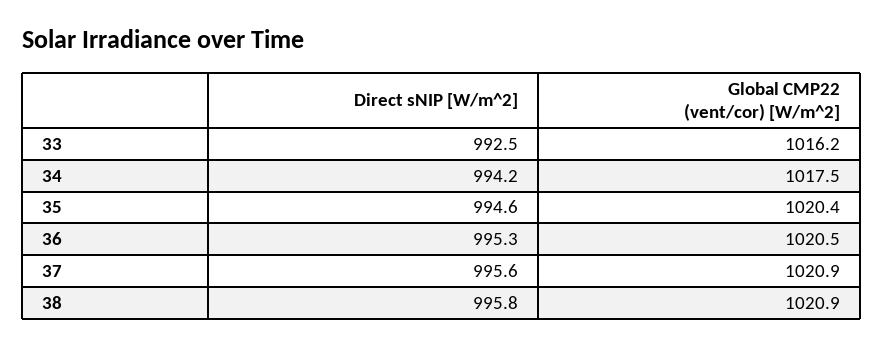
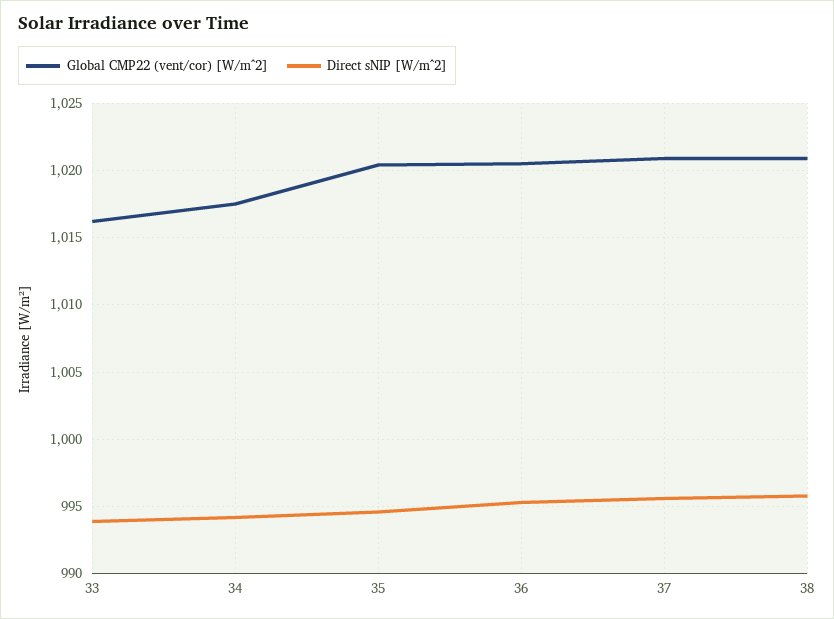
Direct sNIP [W/m^2], 33: 992.5 -> 994

